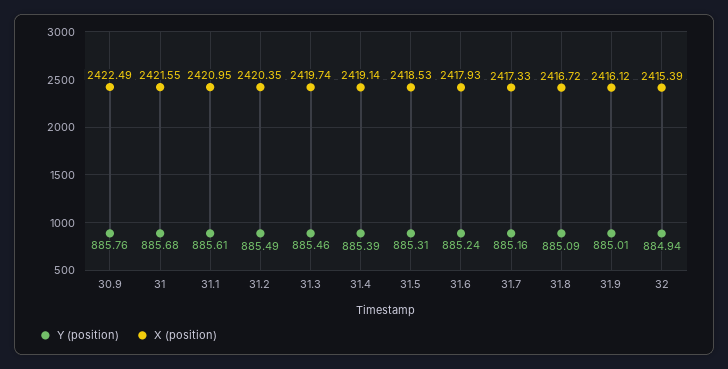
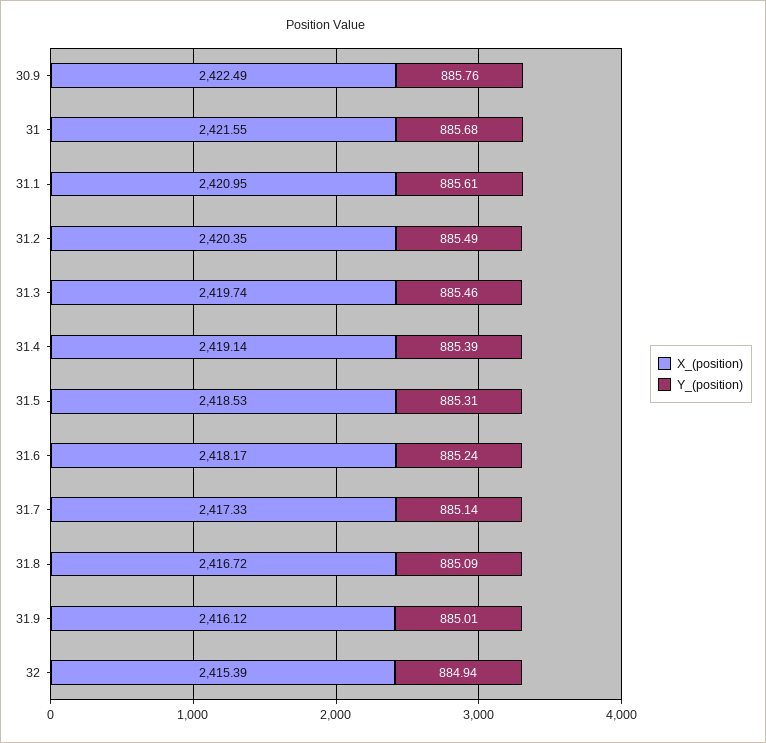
X (position), 31.6: 2417.93 -> 2418.17
Y (position), 31.7: 885.16 -> 885.14

